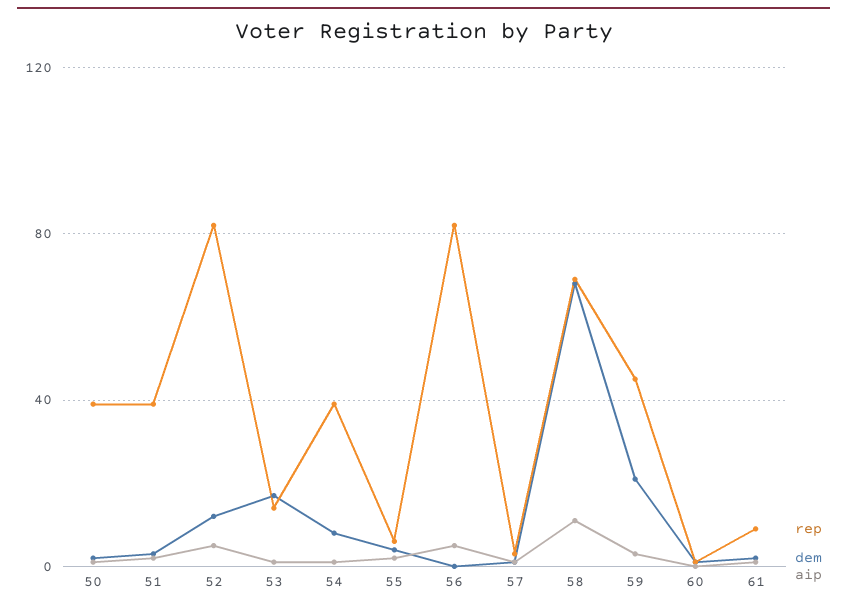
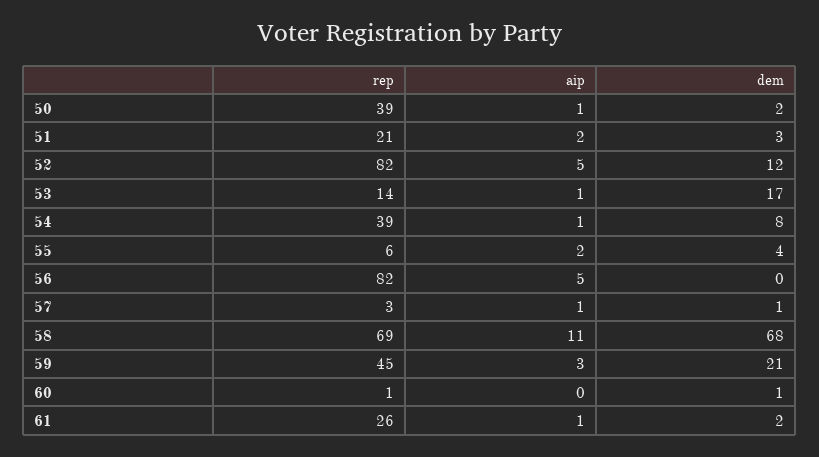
rep, 51: 40 -> 21
rep, 61: 10 -> 26

